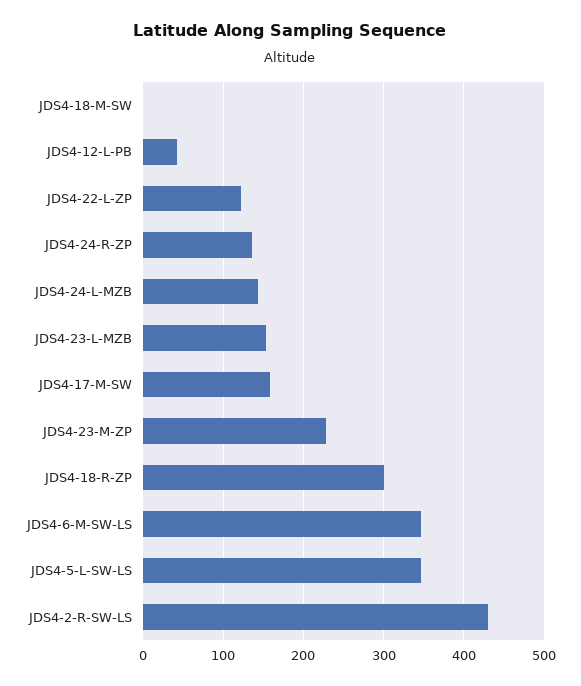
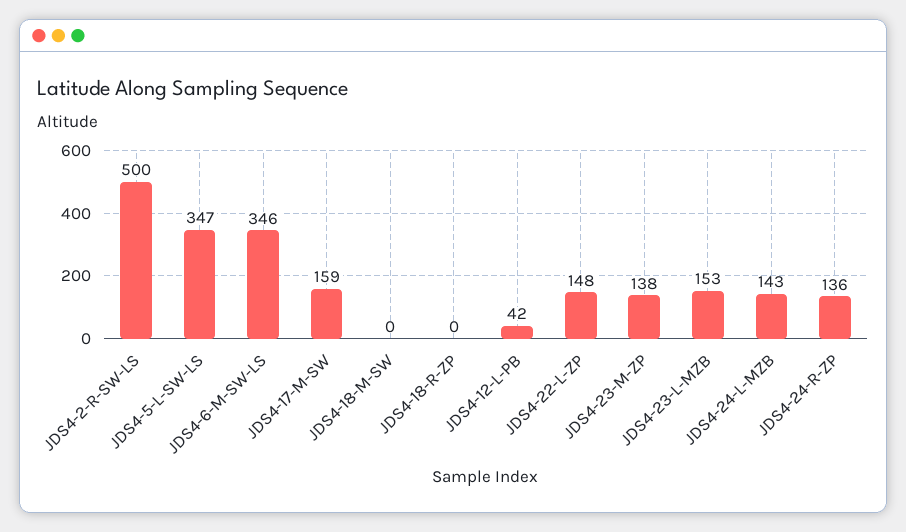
JDS4-22-L-ZP: 120 -> 148
JDS4-23-M-ZP: 230 -> 138
JDS4-18-R-ZP: 300 -> 0
JDS4-2-R-SW-LS: 430 -> 500

